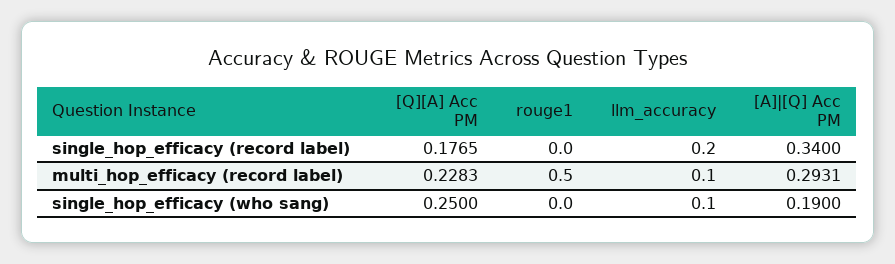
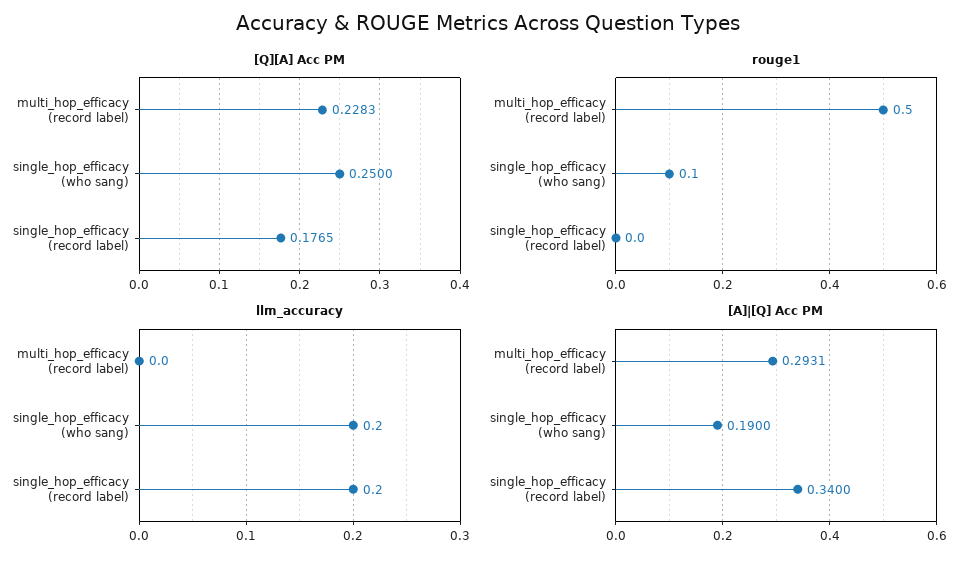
llm_accuracy, multi_hop_efficacy (record label): 0.1 -> 0
rouge1, single_hop_efficacy (who sang): 0 -> 0.1
llm_accuracy, single_hop_efficacy (who sang): 0.1 -> 0.2

